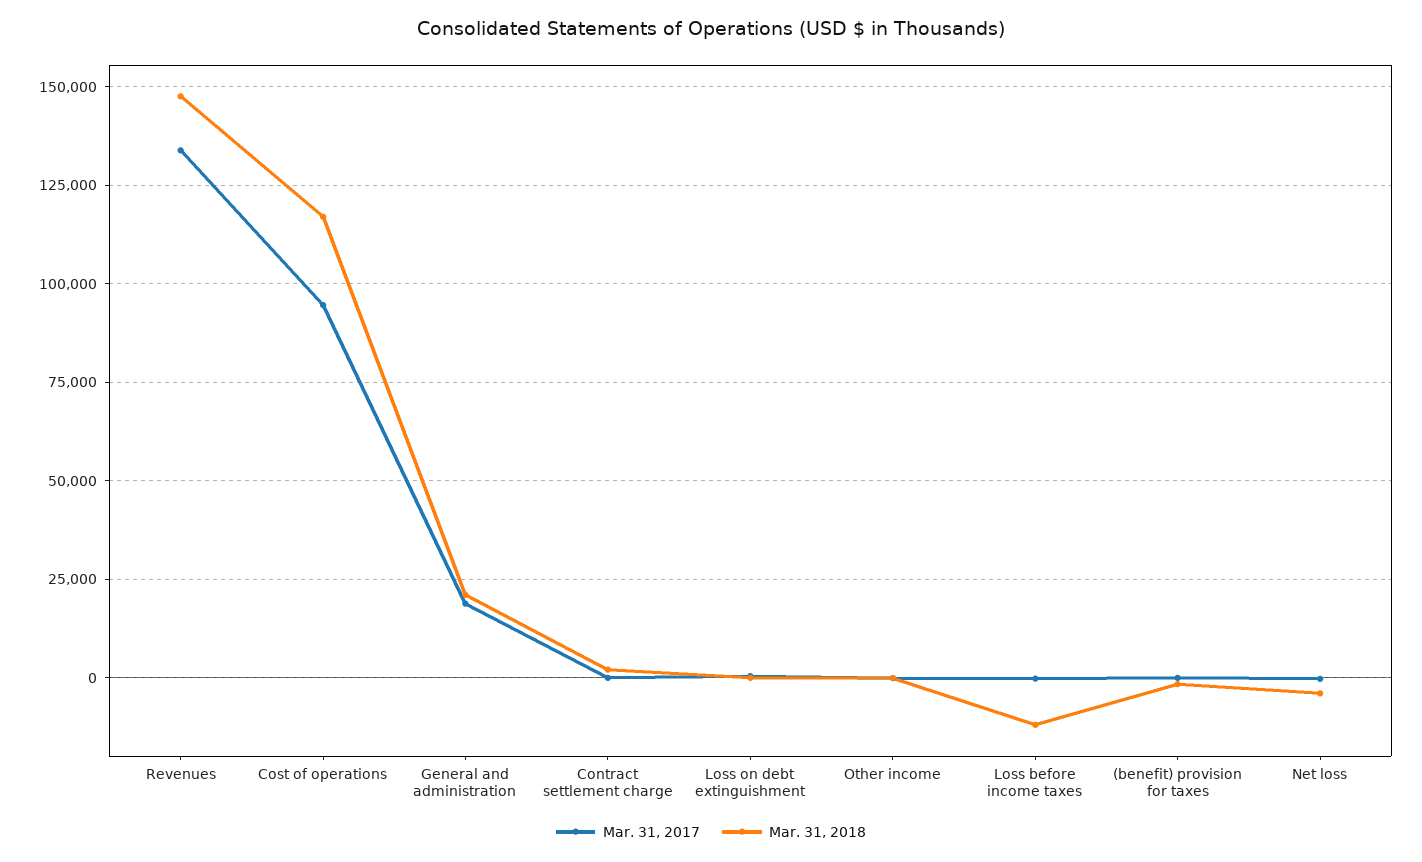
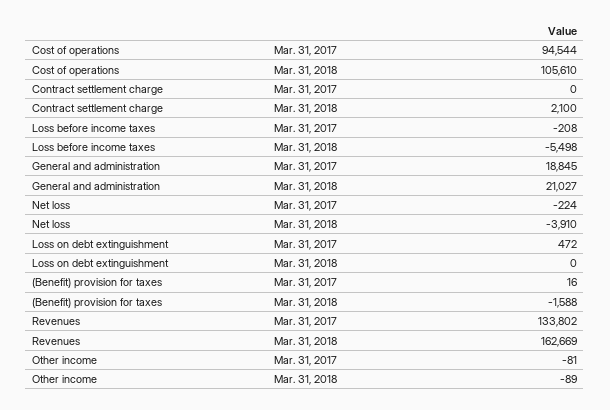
Mar. 31, 2018, Revenues: 147500 -> 162669
Mar. 31, 2018, Cost of operations: 117500 -> 105610
Mar. 31, 2018, Loss before income taxes: -12500 -> -5498

